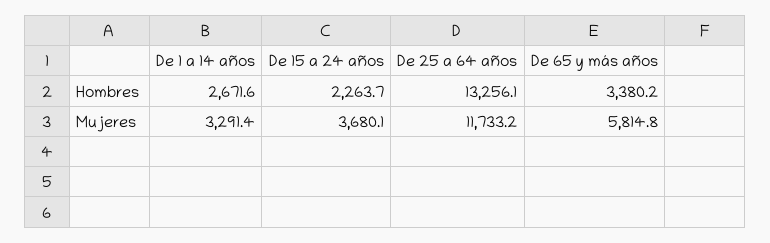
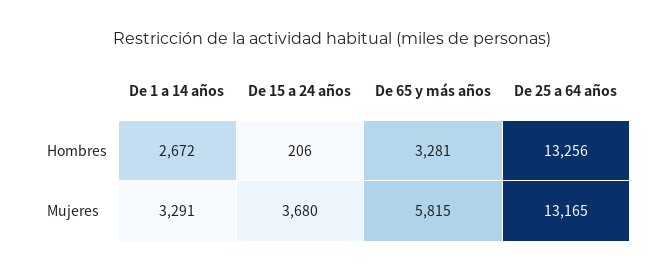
De 15 a 24 años, Hombres: 2263.7 -> 206
De 65 y más años, Hombres: 3380.2 -> 3281
De 25 a 64 años, Mujeres: 11733.2 -> 13165

